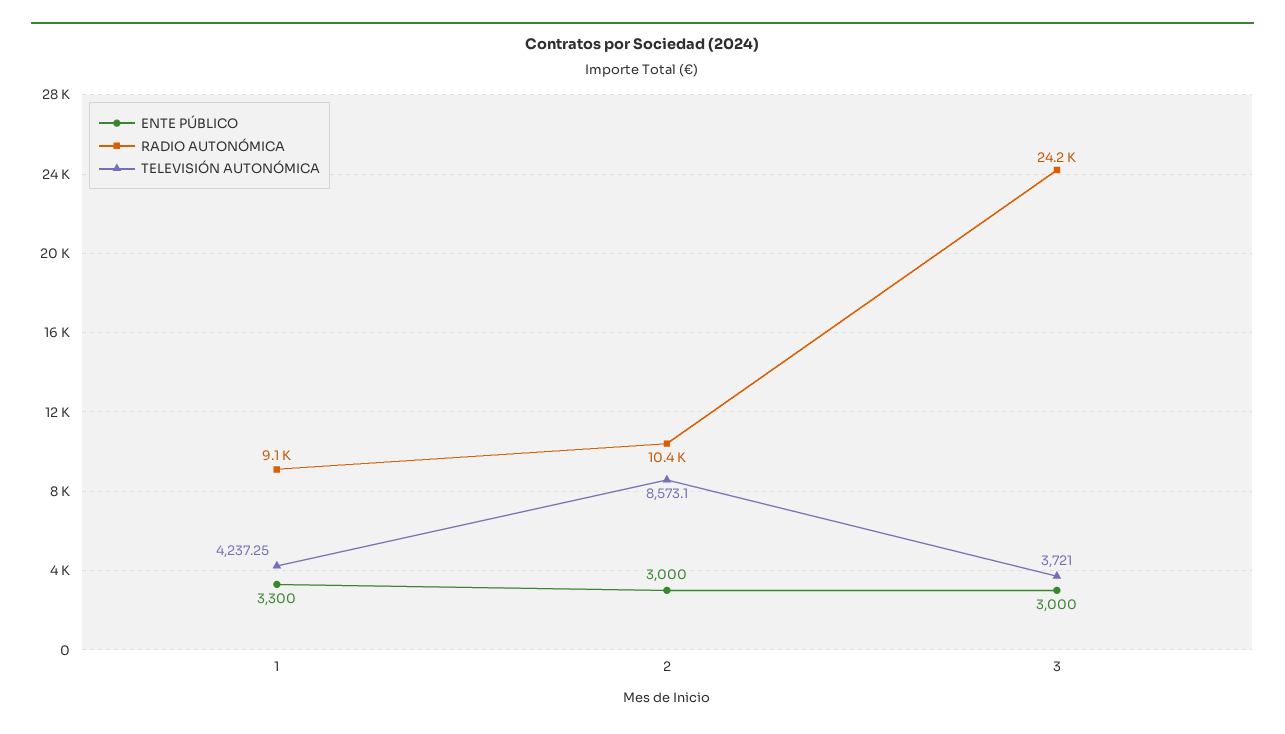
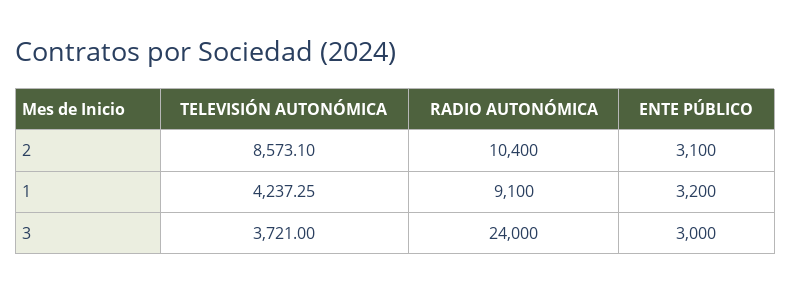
ENTE PÚBLICO, 1: 3300 -> 3200
ENTE PÚBLICO, 2: 3000 -> 3100
RADIO AUTONÓMICA, 3: 24200 -> 24000

